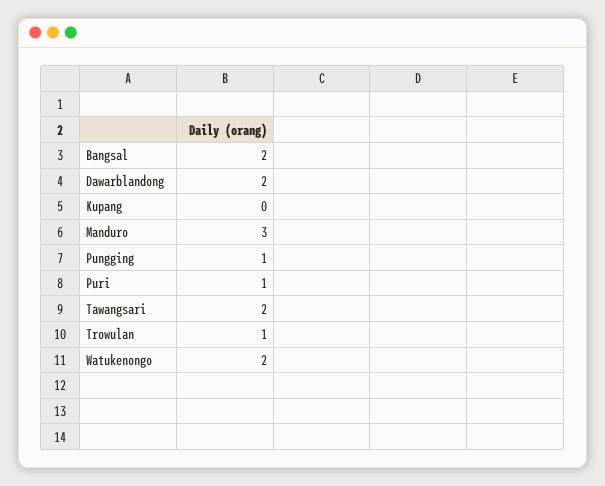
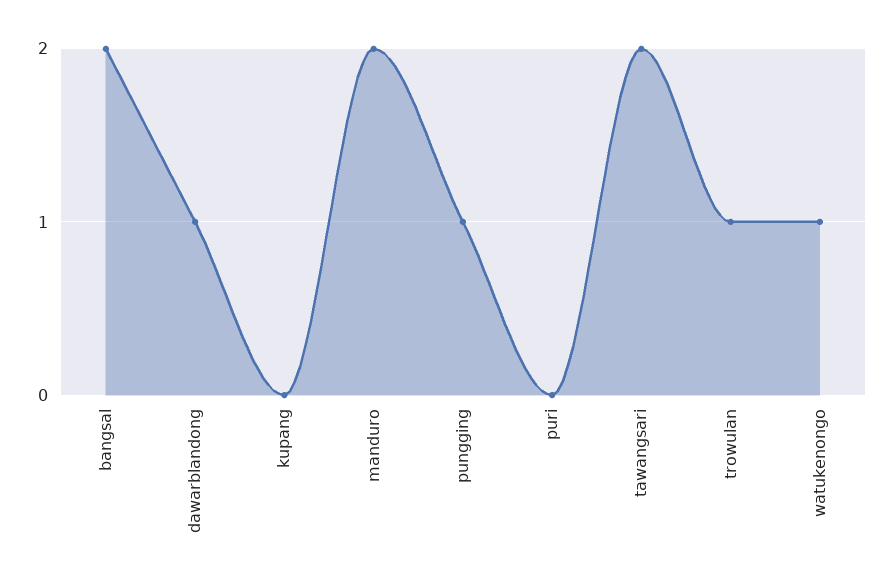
Dawarblandong: 2 -> 1
Manduro: 3 -> 2
Puri: 1 -> 0
Watukenongo: 2 -> 1

